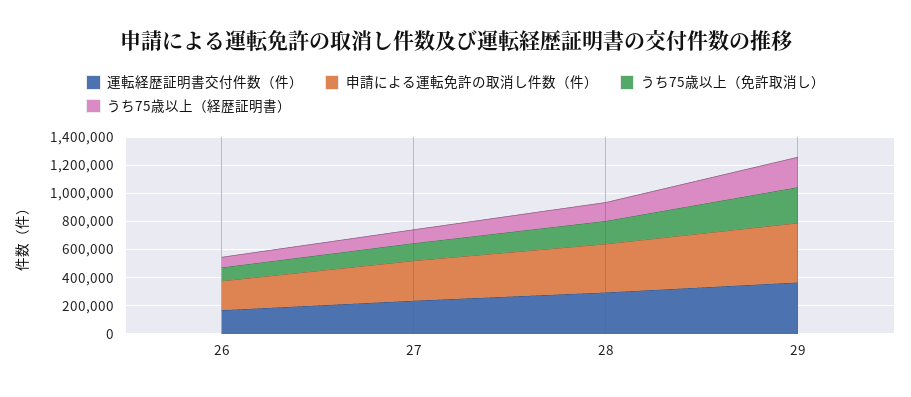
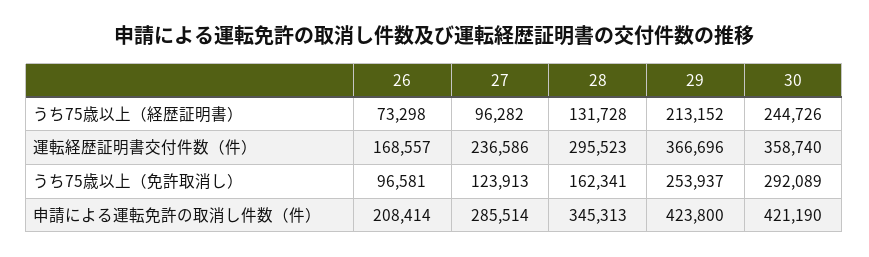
うち75歳以上（経歴証明書）, 30: none -> 244726
運転経歴証明書交付件数（件）, 30: none -> 358740
うち75歳以上（免許取消し）, 30: none -> 292089
申請による運転免許の取消し件数（件）, 30: none -> 421190

